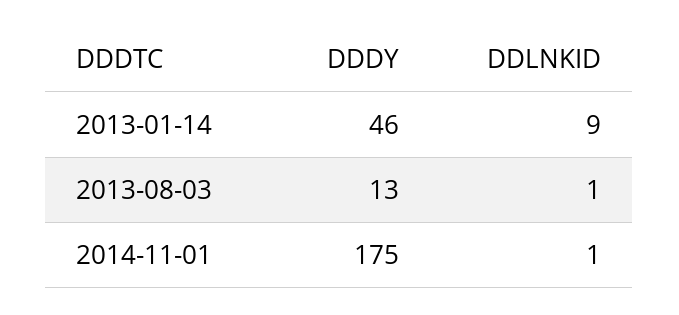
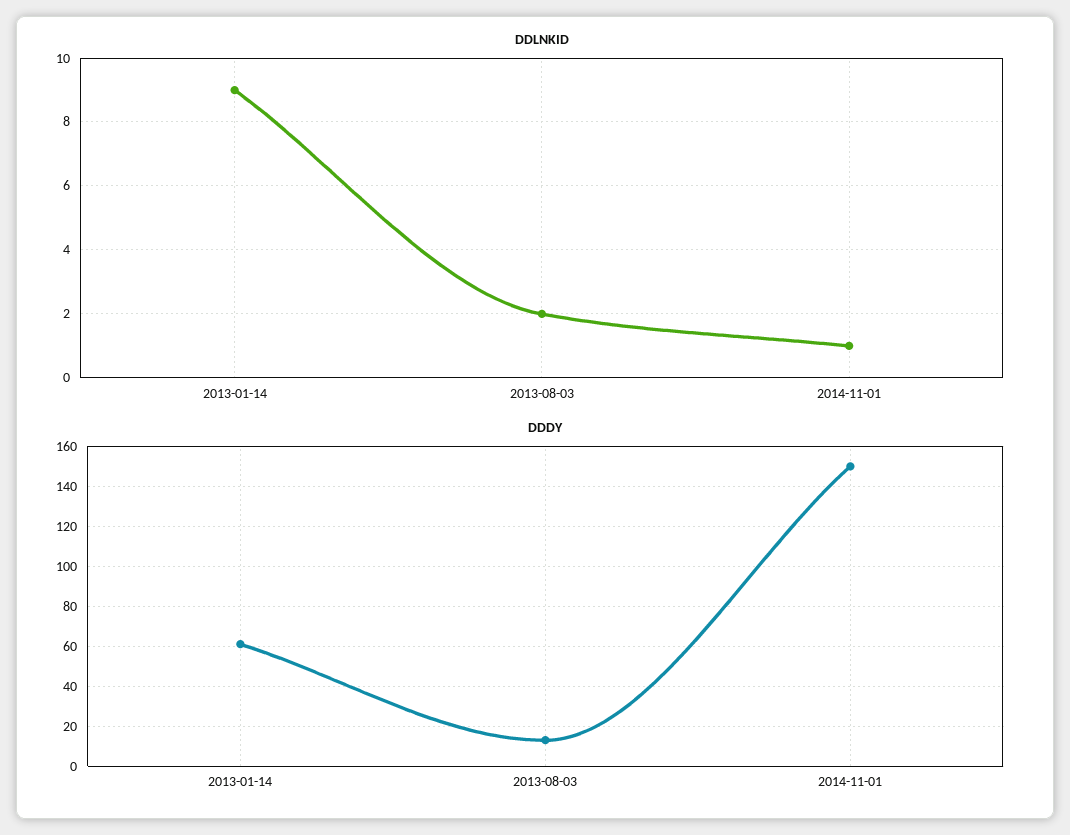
DDDY, 2013-01-14: 46 -> 60
DDLNKID, 2013-08-03: 1 -> 2
DDDY, 2014-11-01: 175 -> 150

